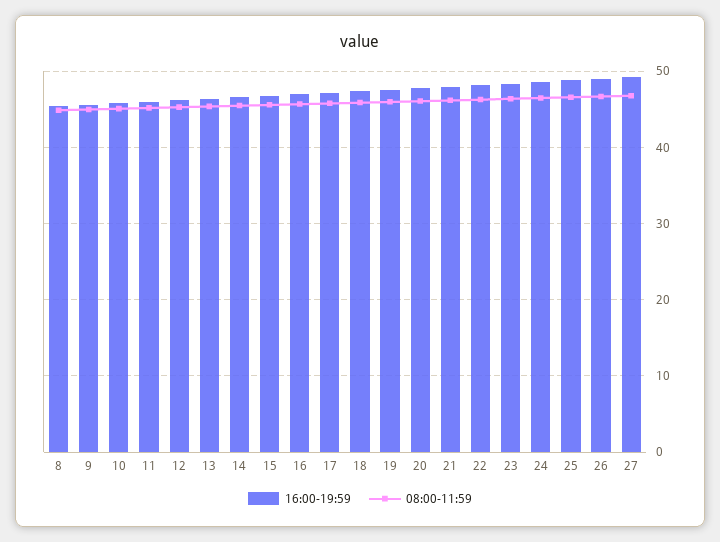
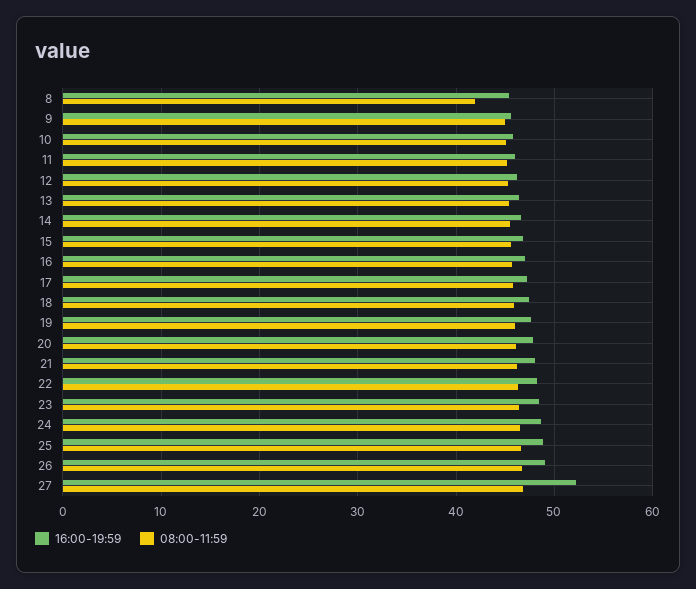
08:00-11:59, 8: 45 -> 42
16:00-19:59, 27: 49 -> 52

